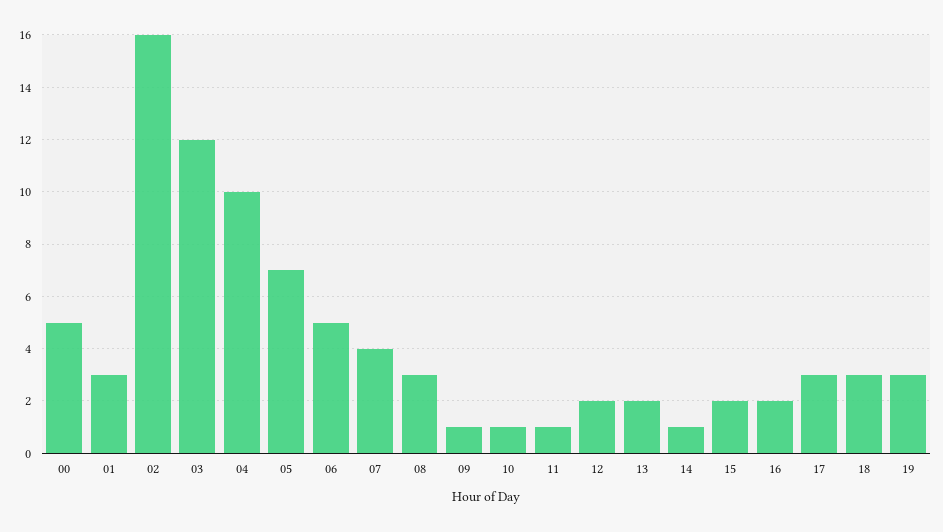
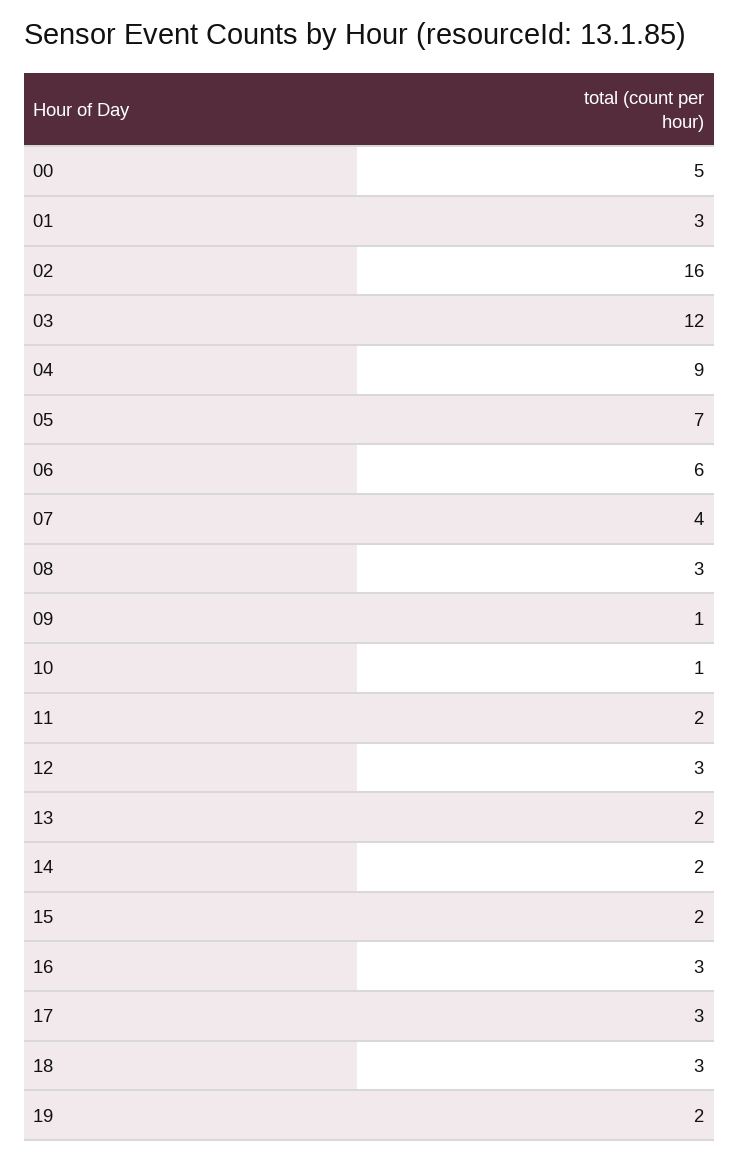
04: 10 -> 9
06: 5 -> 6
11: 1 -> 2
12: 2 -> 3
14: 1 -> 2
16: 2 -> 3
19: 3 -> 2

